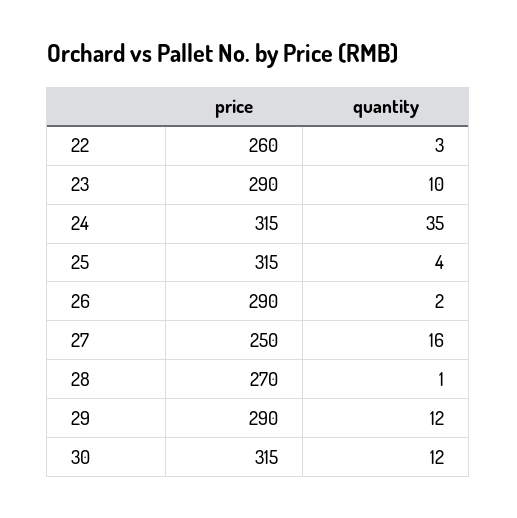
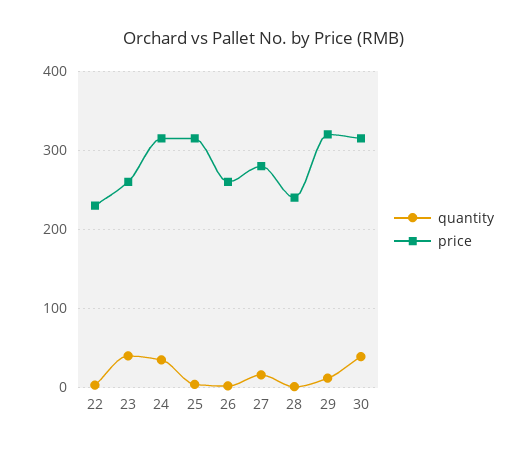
price, 22: 260 -> 230
price, 23: 290 -> 260
quantity, 23: 10 -> 40
price, 26: 290 -> 260
price, 27: 250 -> 280
price, 28: 270 -> 240
price, 29: 290 -> 320
quantity, 30: 12 -> 40

